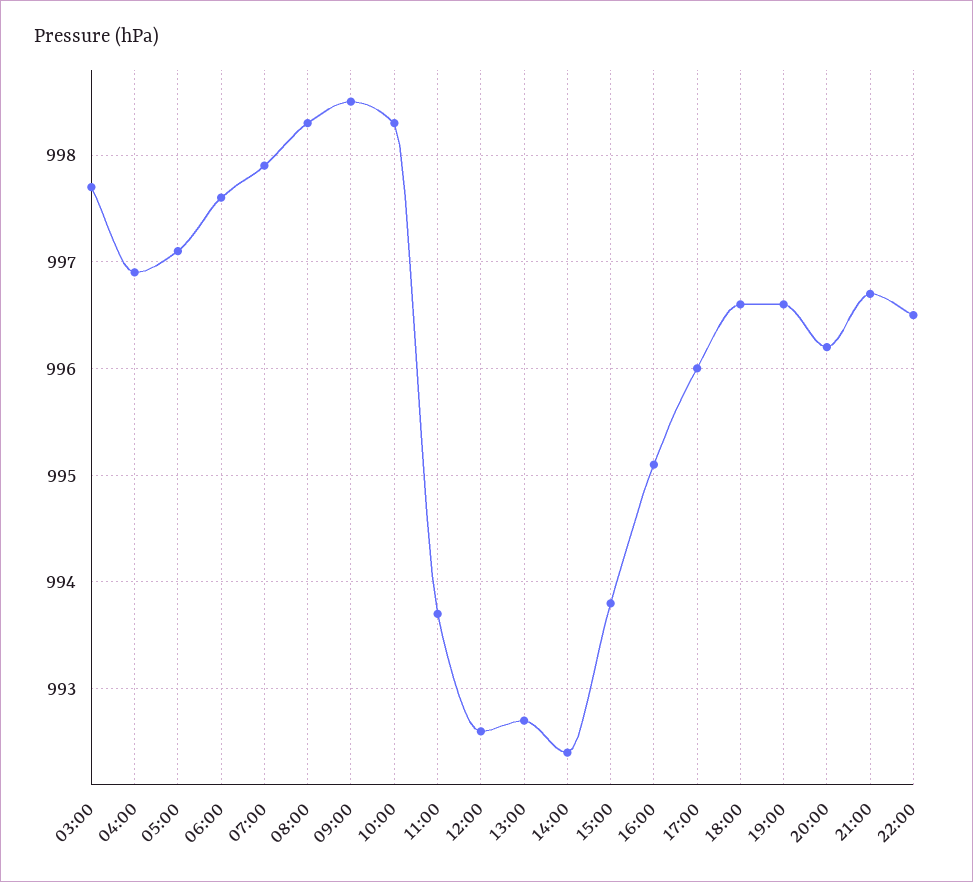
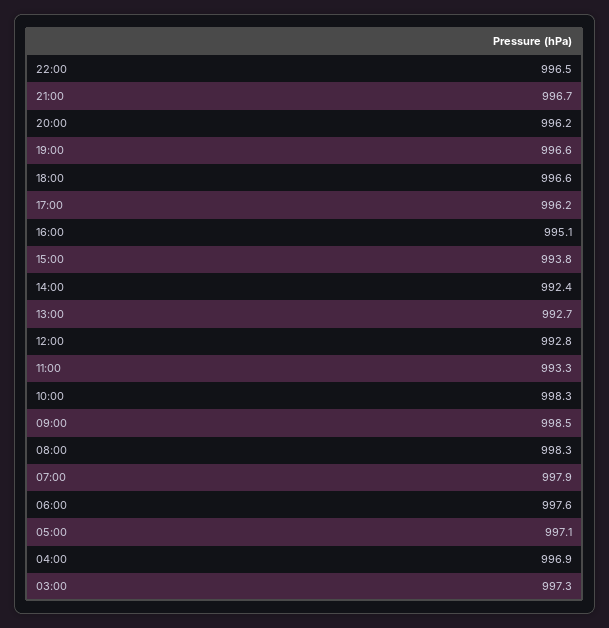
03:00: 997.7 -> 997.3
11:00: 993.7 -> 993.3
12:00: 992.6 -> 992.8
17:00: 996 -> 996.2

